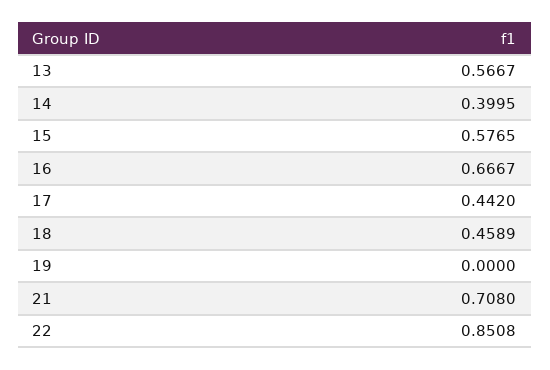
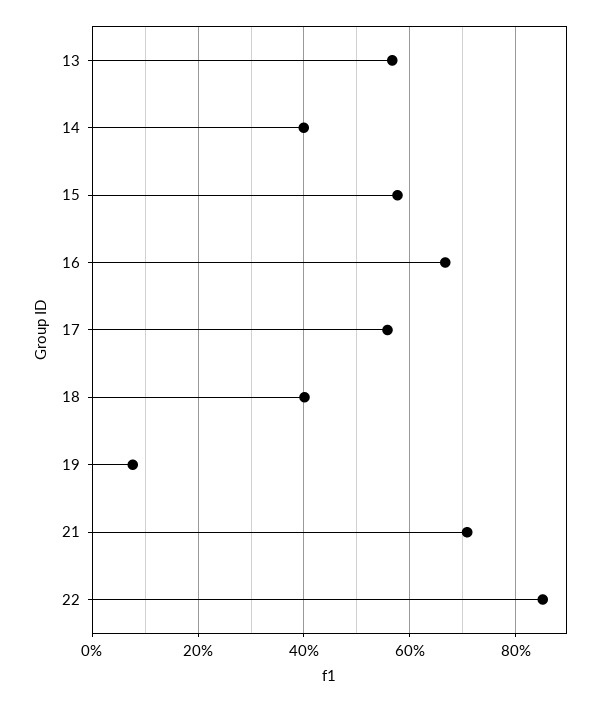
17: 0.442 -> 0.56
18: 0.4589 -> 0.4
19: 0 -> 0.08

